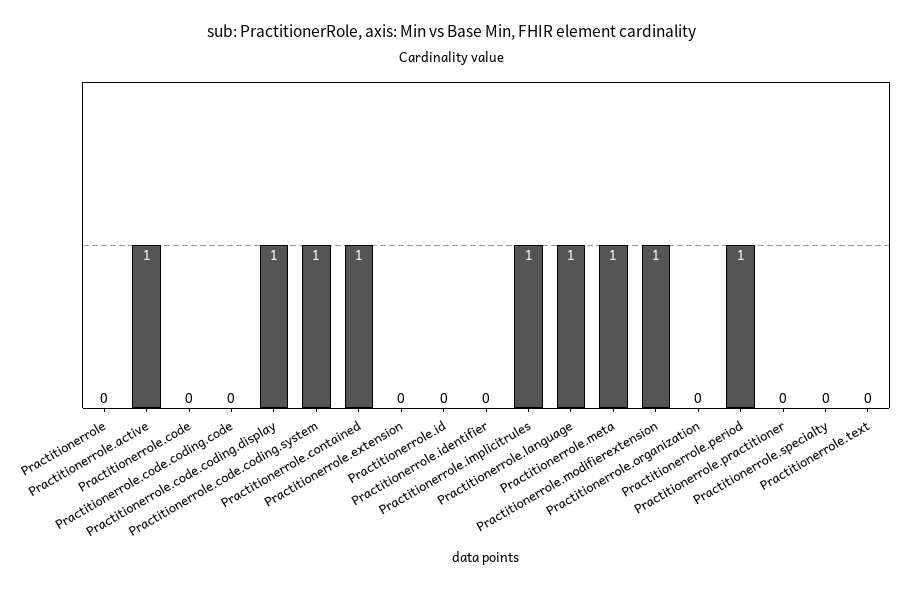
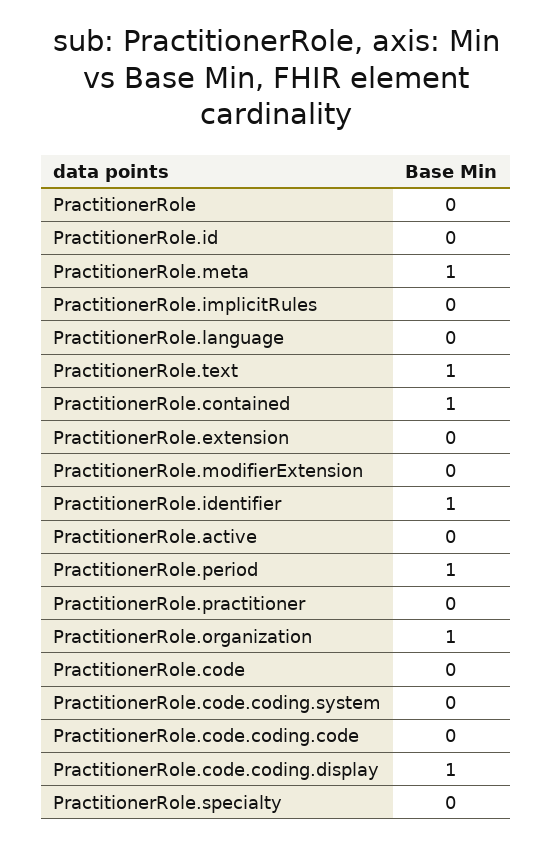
Practitionerrole.active: 1 -> 0
Practitionerrole.code.coding.system: 1 -> 0
Practitionerrole.identifier: 0 -> 1
Practitionerrole.implicitrules: 1 -> 0
Practitionerrole.language: 1 -> 0
Practitionerrole.modifierextension: 1 -> 0
Practitionerrole.organization: 0 -> 1
Practitionerrole.text: 0 -> 1

